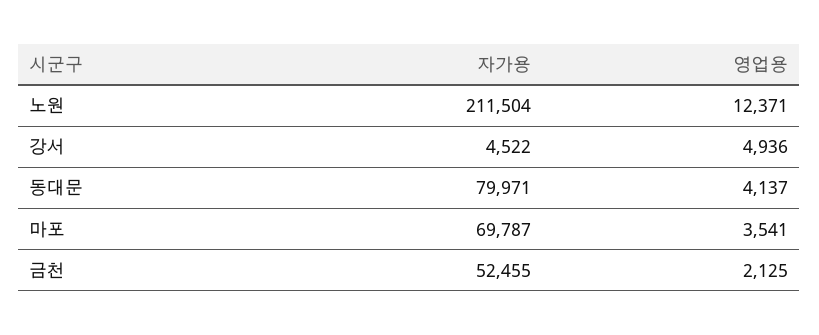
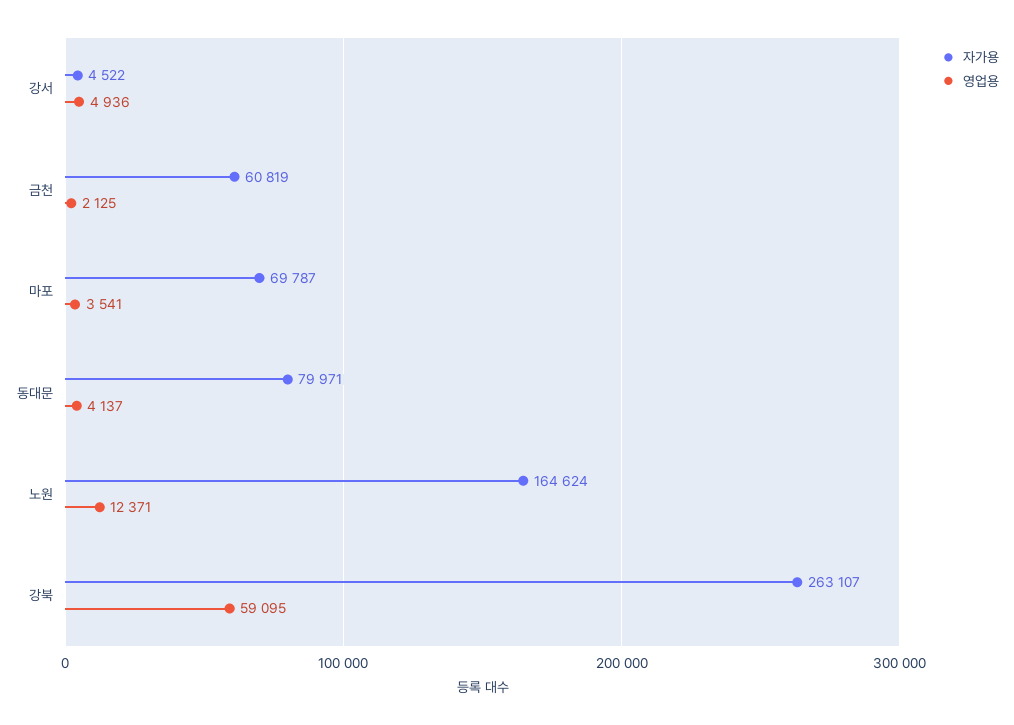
자가용, 노원: 211504 -> 164624
자가용, 금천: 52455 -> 60819
자가용, 강북: none -> 263107
영업용, 강북: none -> 59095

